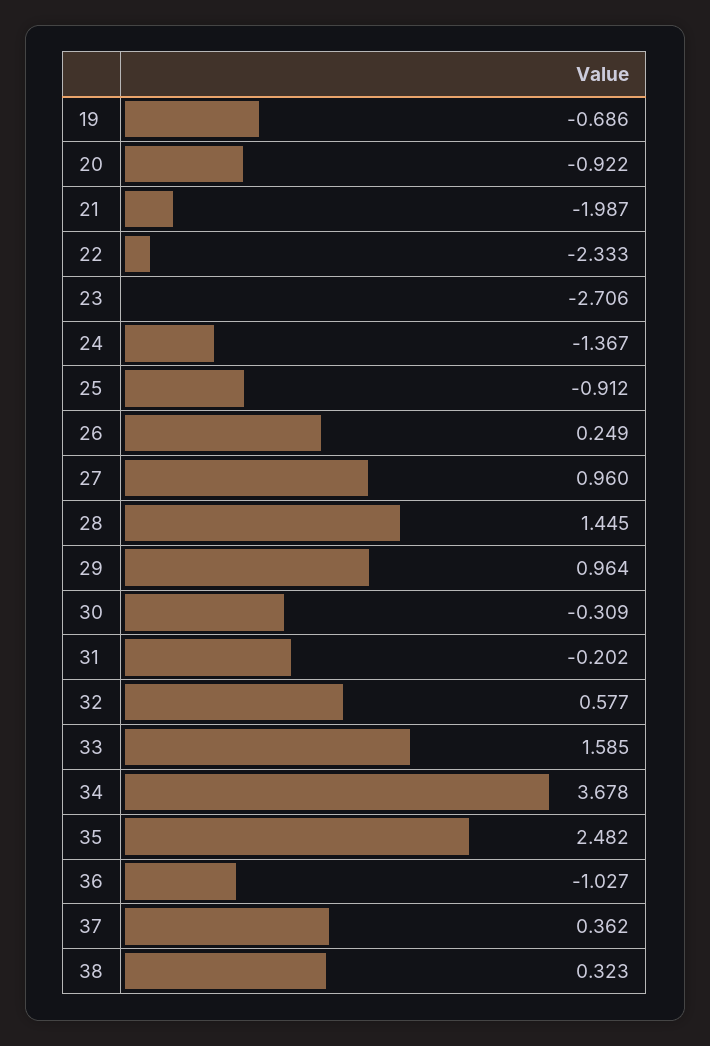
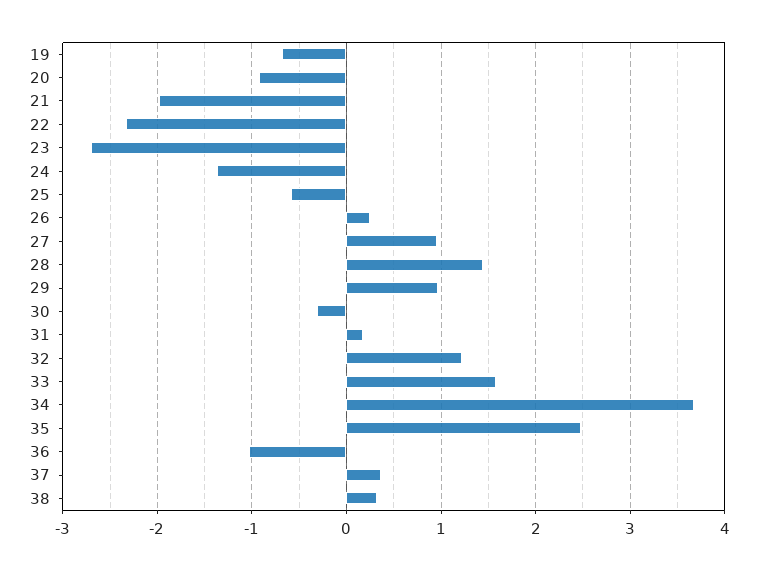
25: -0.912 -> -0.6
31: -0.202 -> 0.2
32: 0.577 -> 1.2

